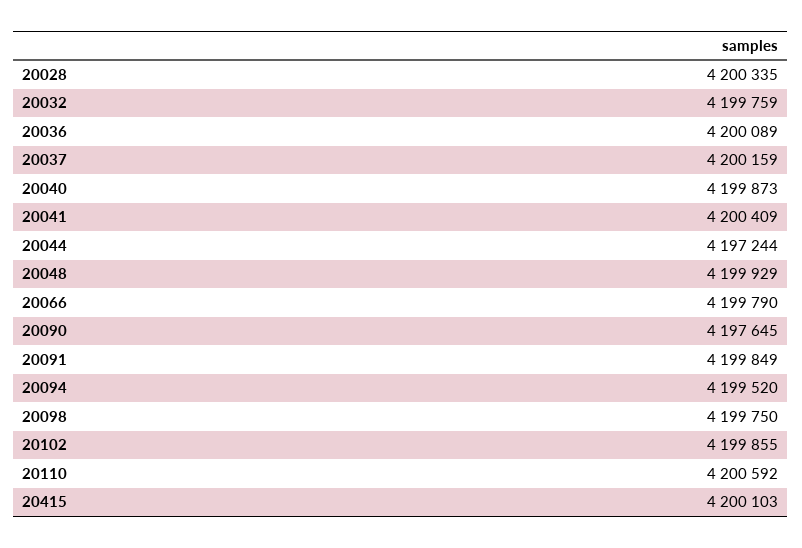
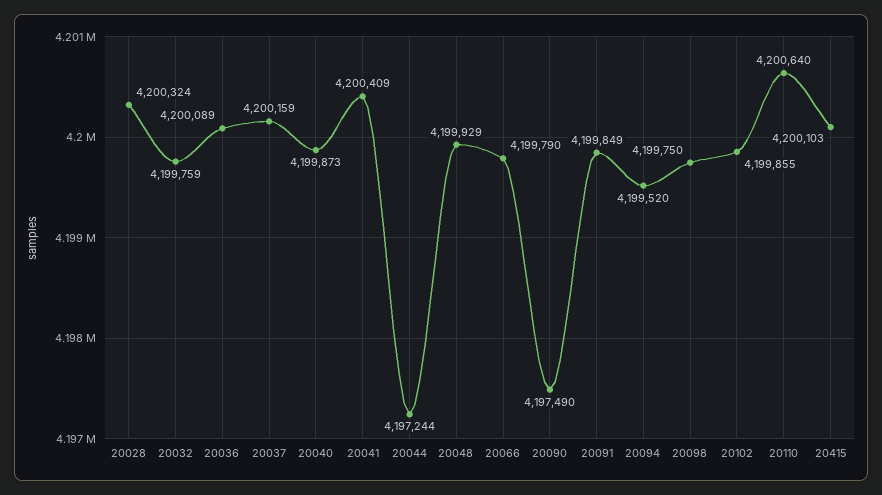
20028: 4200335 -> 4200324
20090: 4197645 -> 4197490
20110: 4200592 -> 4200640

